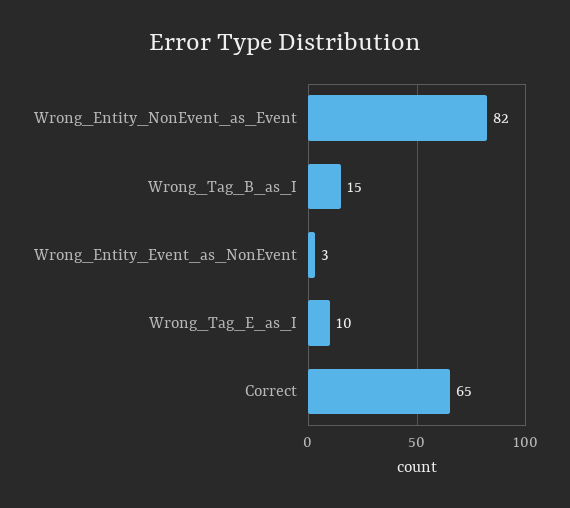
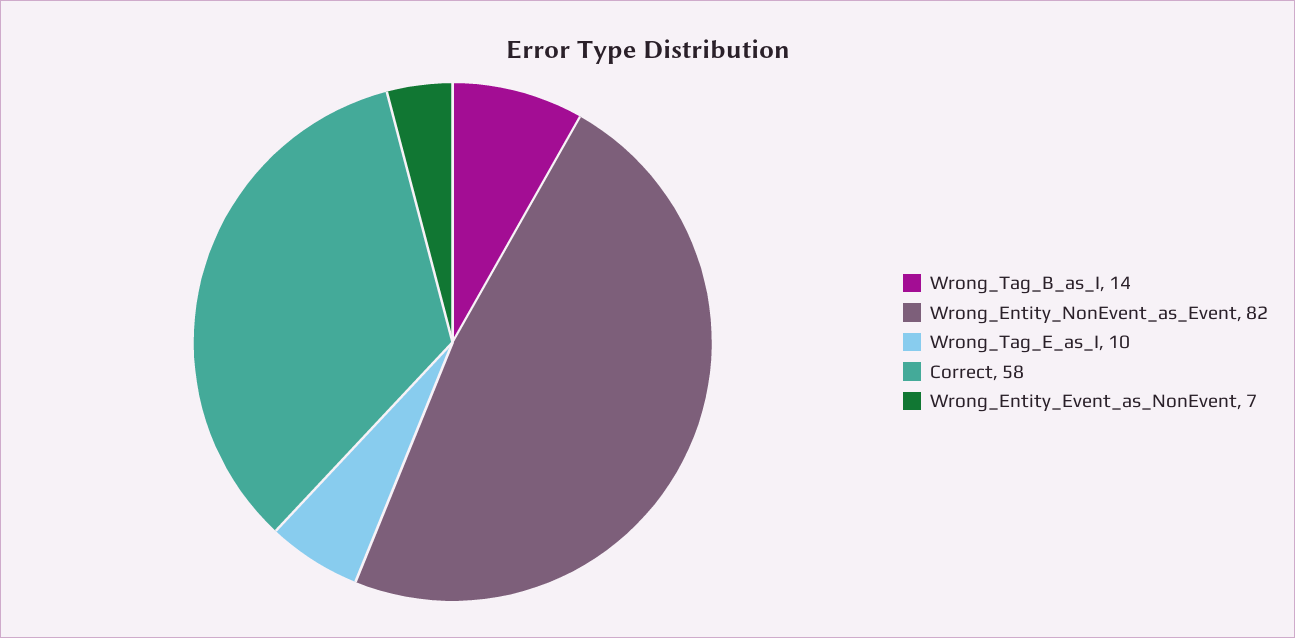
Wrong_Tag_B_as_I: 15 -> 14
Wrong_Entity_Event_as_NonEvent: 3 -> 7
Correct: 65 -> 58

